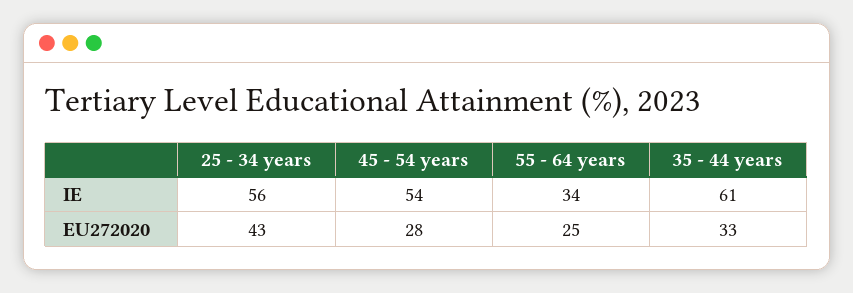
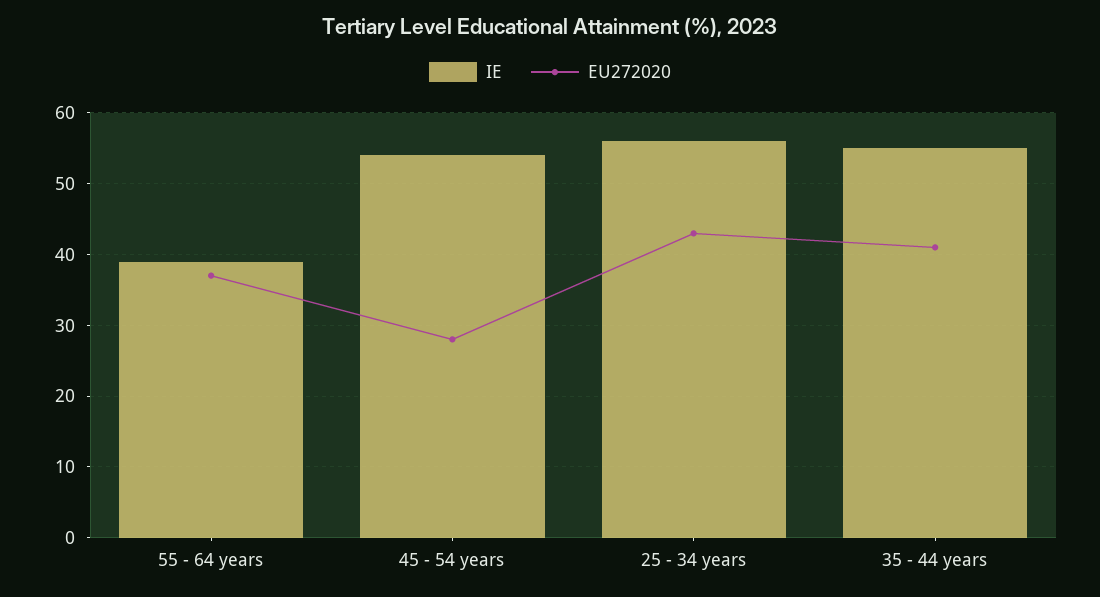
IE, 55 - 64 years: 34 -> 39
IE, 35 - 44 years: 61 -> 55
EU272020, 55 - 64 years: 25 -> 37
EU272020, 35 - 44 years: 33 -> 41

